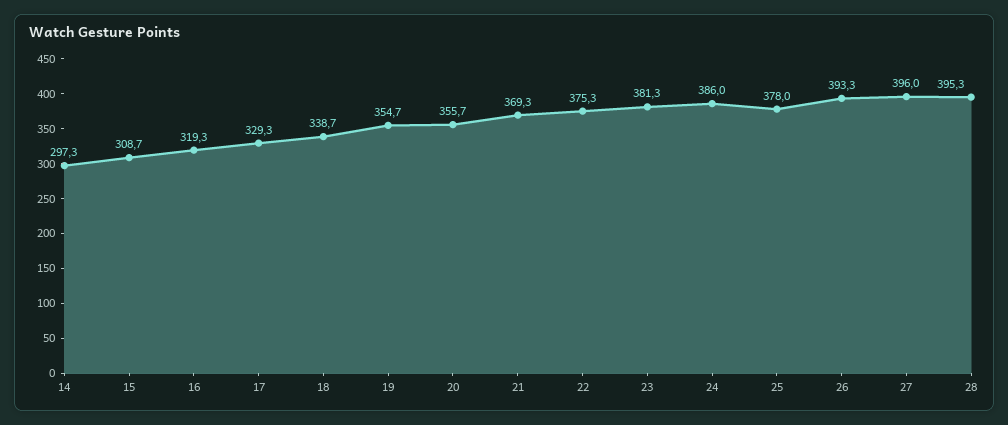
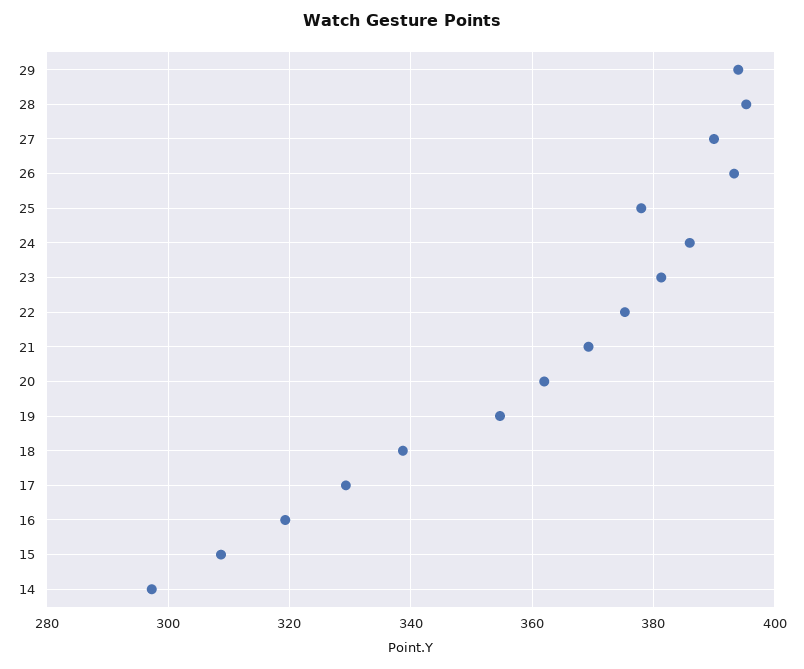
20: 355.7 -> 362
27: 396 -> 390
29: none -> 394

